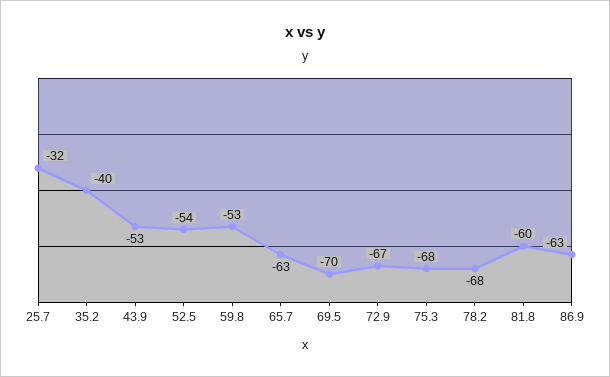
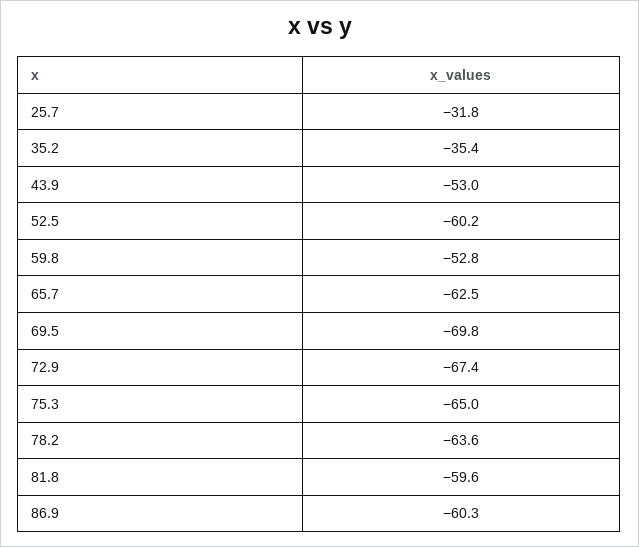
35.2: -40 -> -35.4
52.5: -54 -> -60.2
75.3: -68 -> -65
78.2: -68 -> -63.6
86.9: -63 -> -60.3

